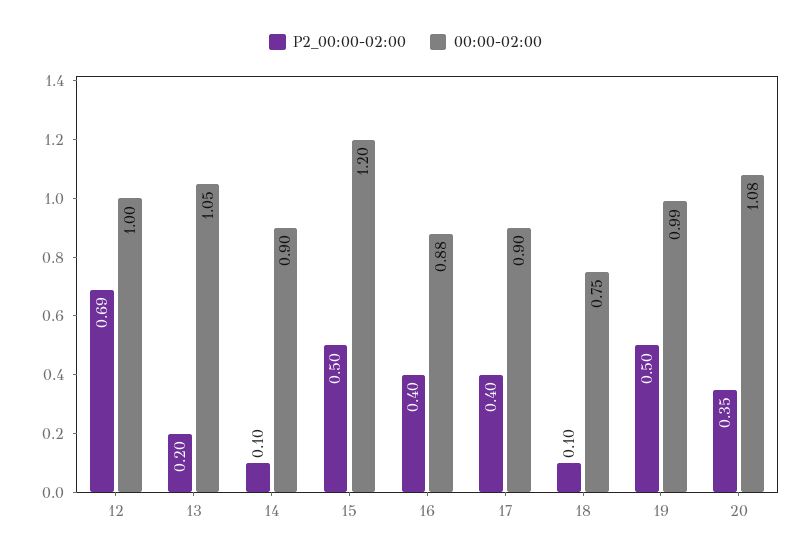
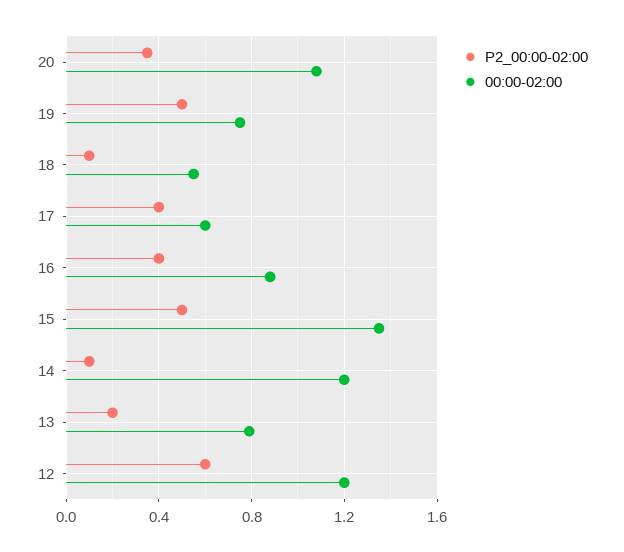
P2_00:00-02:00, 12: 0.69 -> 0.6
00:00-02:00, 12: 1 -> 1.2
00:00-02:00, 13: 1.05 -> 0.8
00:00-02:00, 14: 0.9 -> 1.2
00:00-02:00, 15: 1.2 -> 1.35
00:00-02:00, 17: 0.9 -> 0.6
00:00-02:00, 18: 0.75 -> 0.55
00:00-02:00, 19: 0.99 -> 0.75

